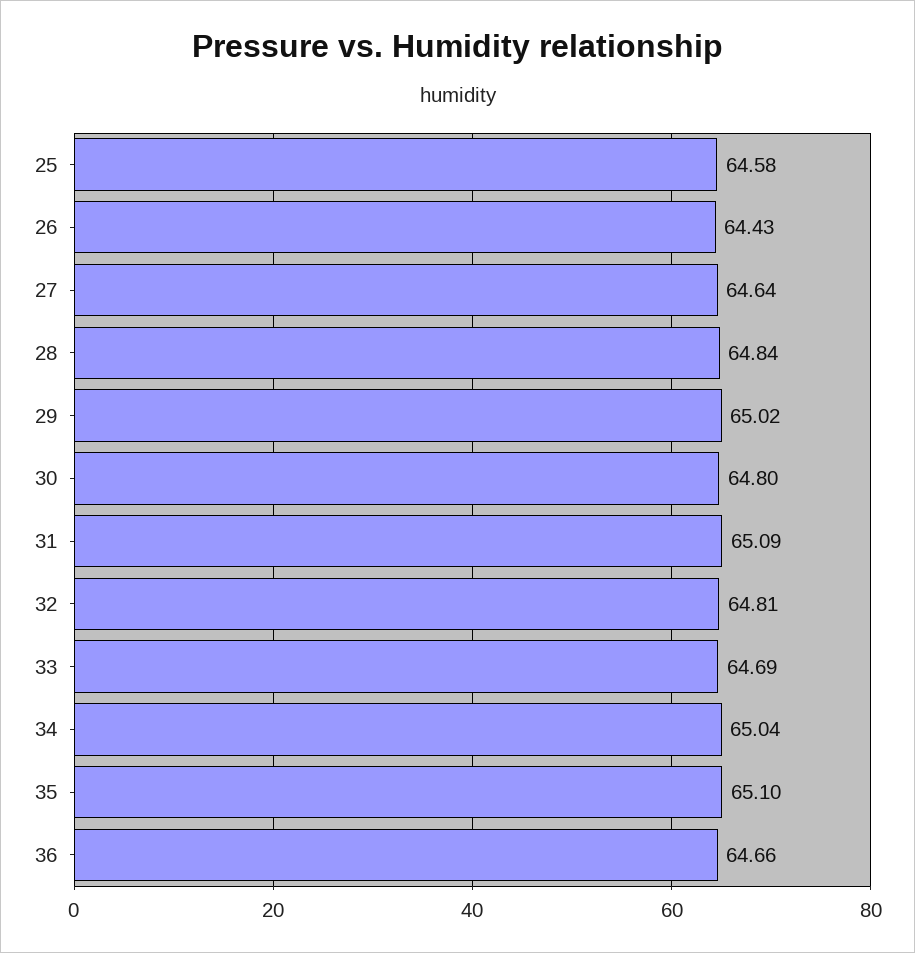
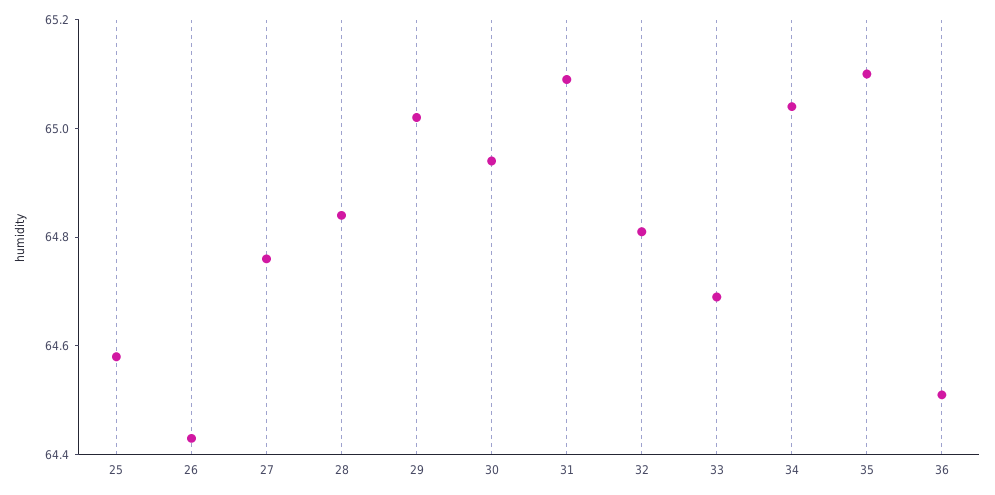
27: 64.64 -> 64.75
30: 64.8 -> 64.95
36: 64.66 -> 64.5

